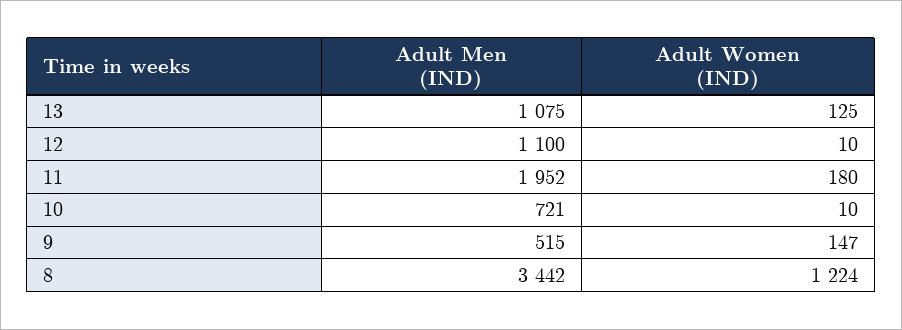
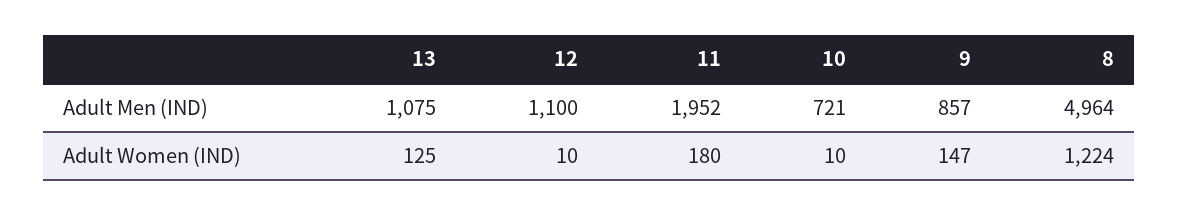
Adult Men (IND), 9: 515 -> 857
Adult Men (IND), 8: 3442 -> 4964

